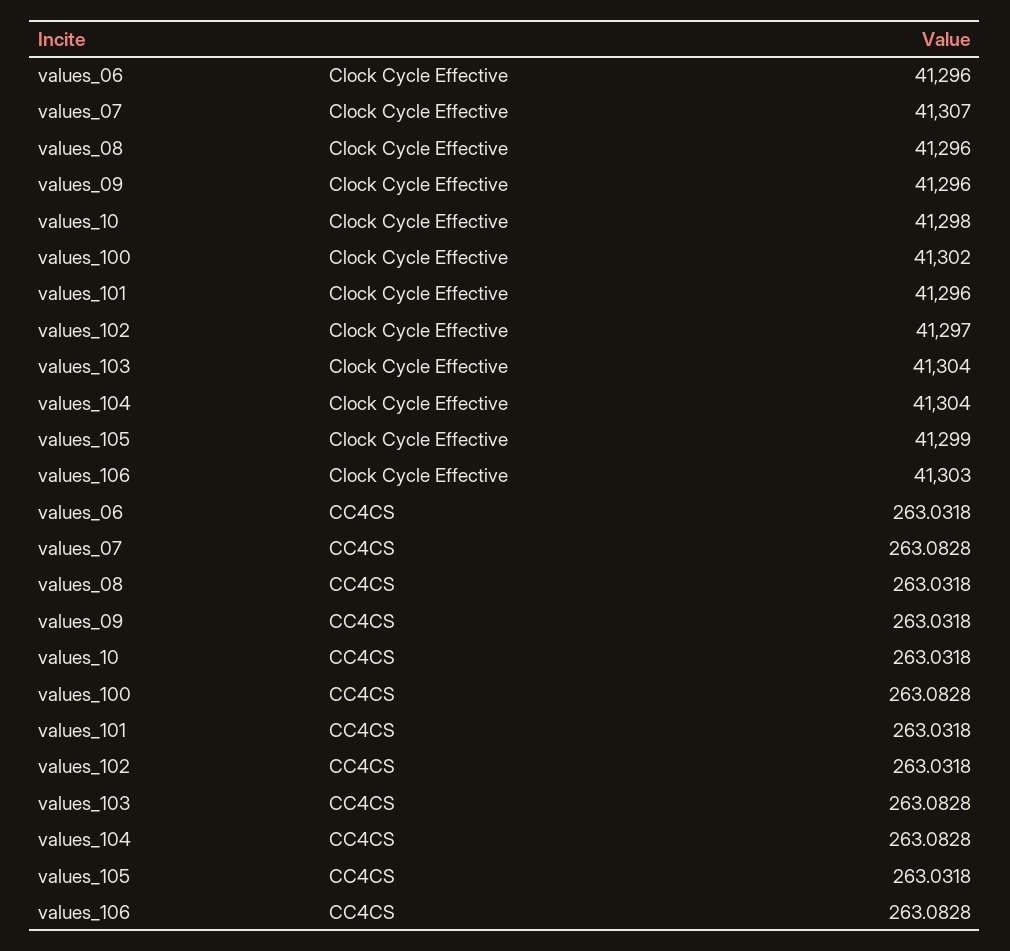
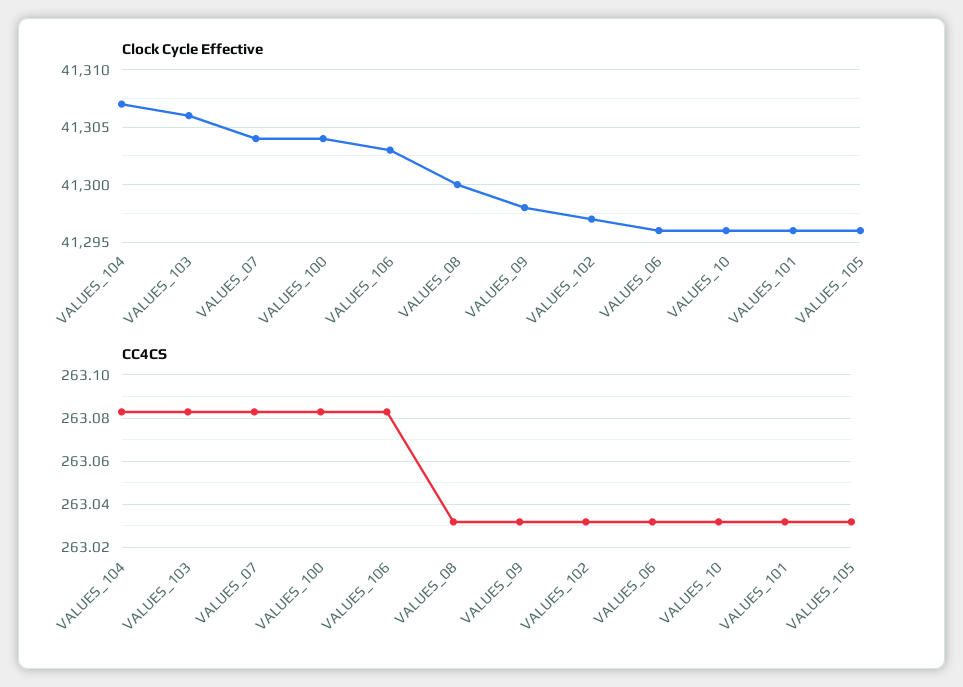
Clock Cycle Effective, values_07: 41307 -> 41304
Clock Cycle Effective, values_08: 41296 -> 41300
Clock Cycle Effective, values_09: 41296 -> 41298
Clock Cycle Effective, values_10: 41298 -> 41296
Clock Cycle Effective, values_100: 41302 -> 41304
Clock Cycle Effective, values_103: 41304 -> 41306
Clock Cycle Effective, values_104: 41304 -> 41307
Clock Cycle Effective, values_105: 41299 -> 41296

